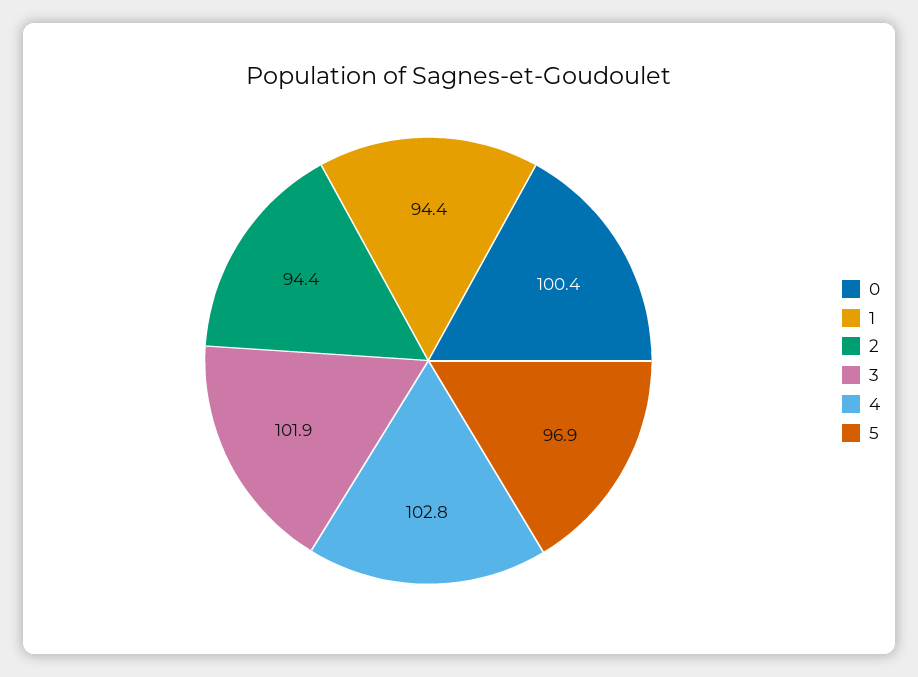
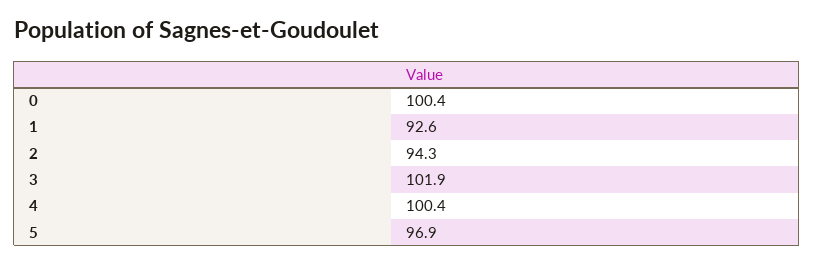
1: 94.4 -> 92.6
2: 94.4 -> 94.3
4: 102.8 -> 100.4

